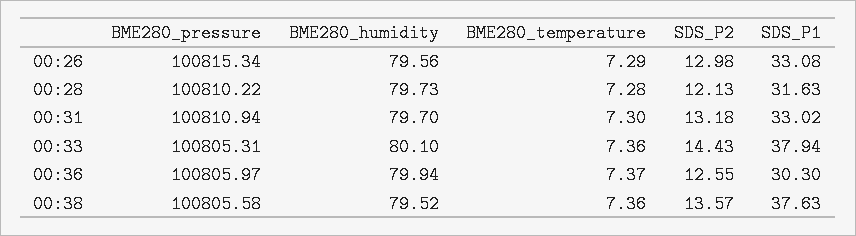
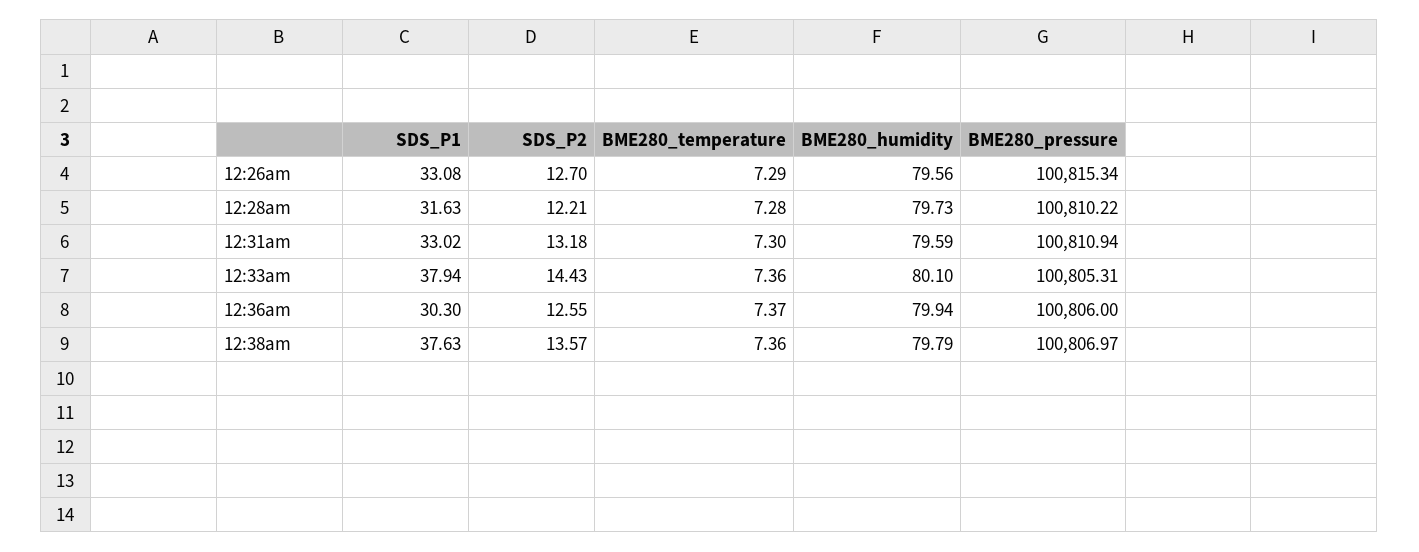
SDS_P2, 00:26: 12.98 -> 12.7
SDS_P2, 00:28: 12.13 -> 12.21
BME280_humidity, 00:31: 79.7 -> 79.59
BME280_pressure, 00:36: 100805.97 -> 100806
BME280_pressure, 00:38: 100805.58 -> 100806.97
BME280_humidity, 00:38: 79.52 -> 79.79

